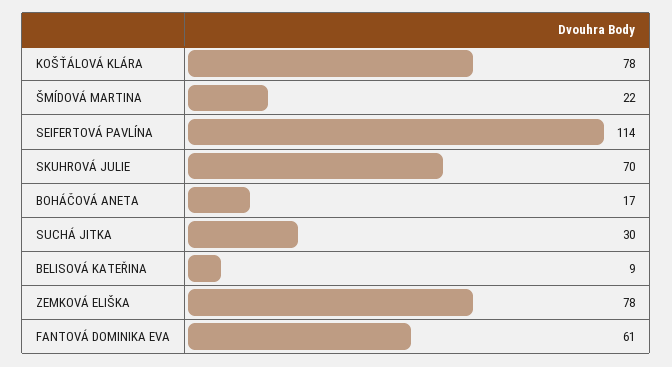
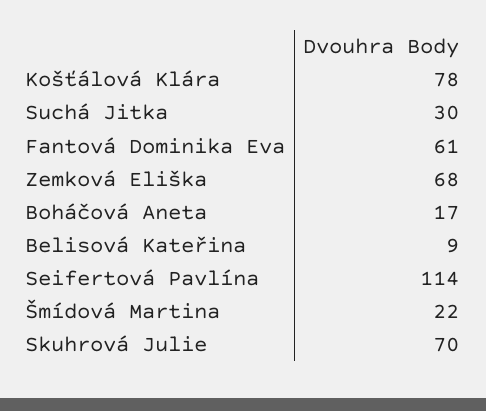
ZEMKOVÁ ELIŠKA: 78 -> 68

